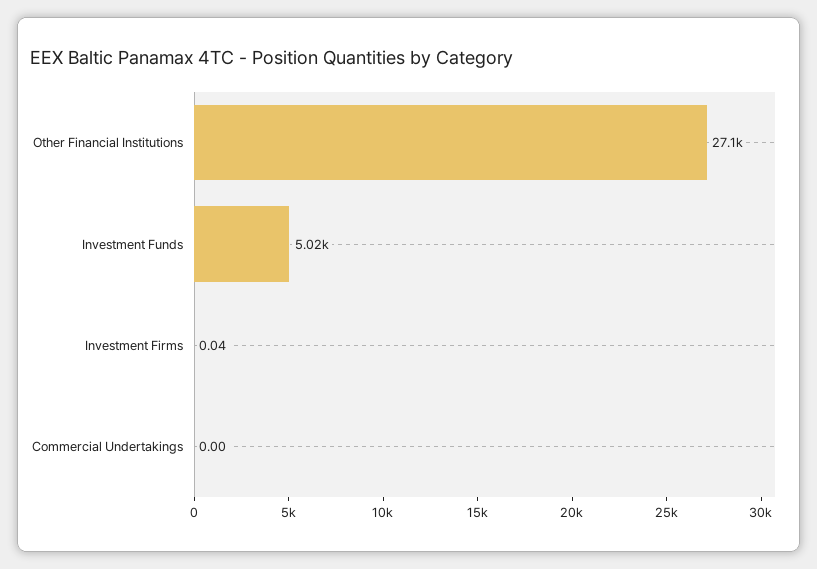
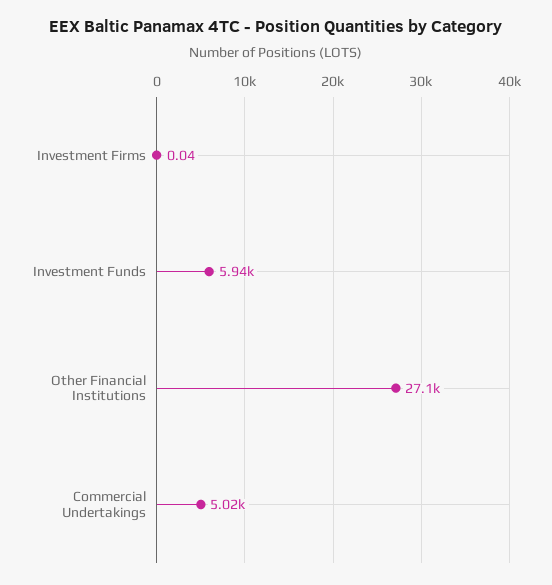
Investment Funds: 5020 -> 5940
Commercial Undertakings: 0 -> 5020

